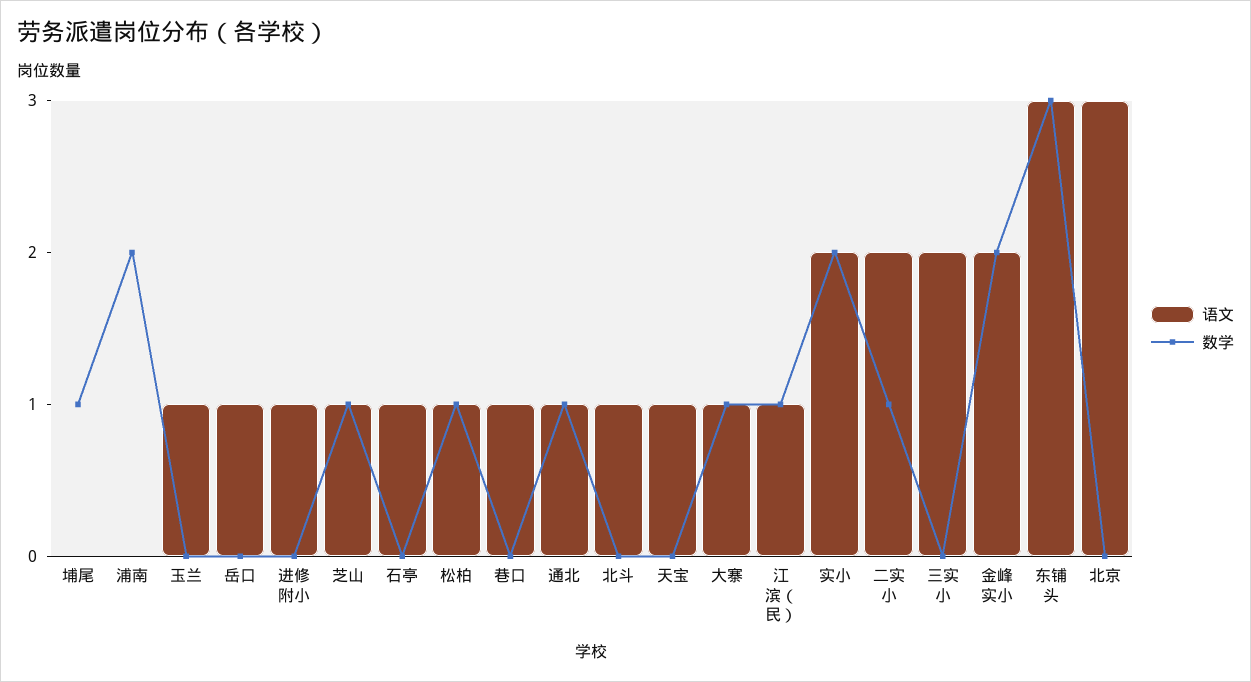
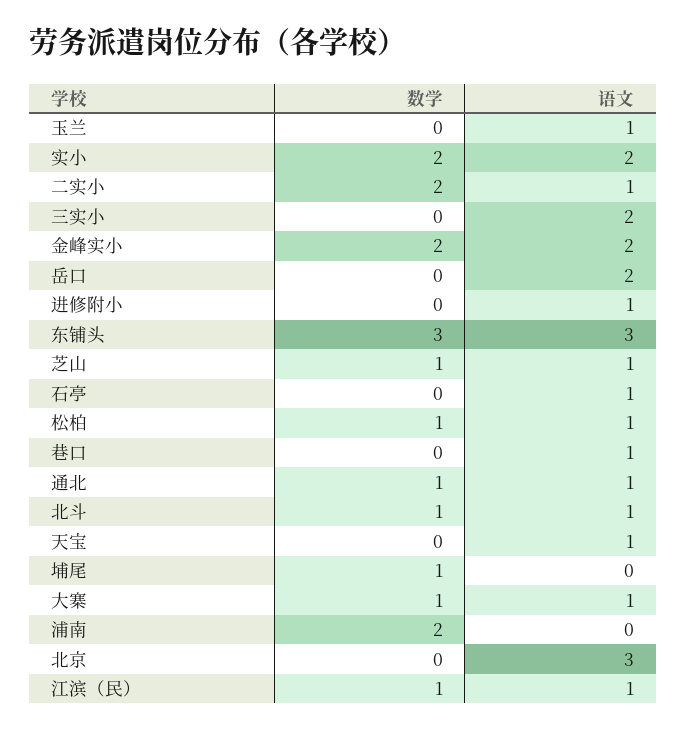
语文, 岳口: 1 -> 2
数学, 北斗: 0 -> 1
语文, 二实小: 2 -> 1
数学, 二实小: 1 -> 2

